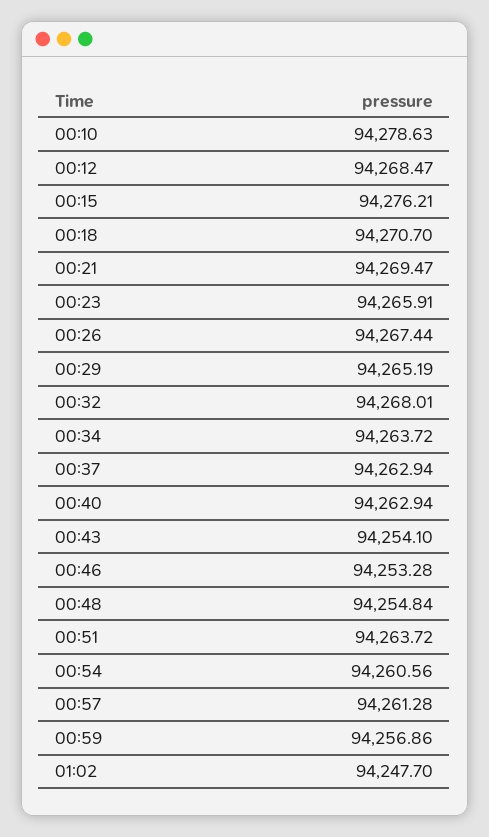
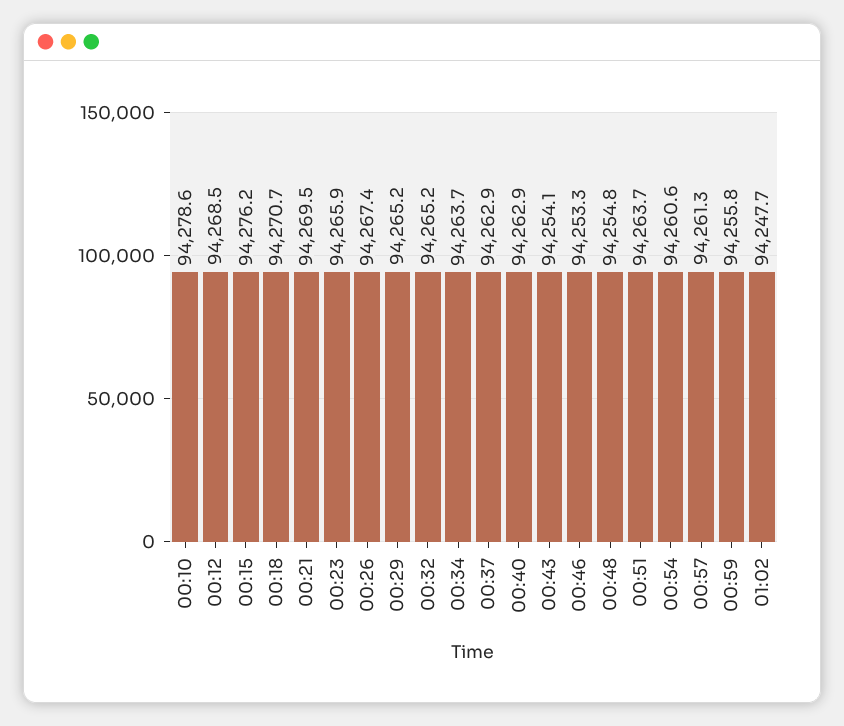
00:32: 94268.01 -> 94265.2
00:59: 94256.86 -> 94255.8

